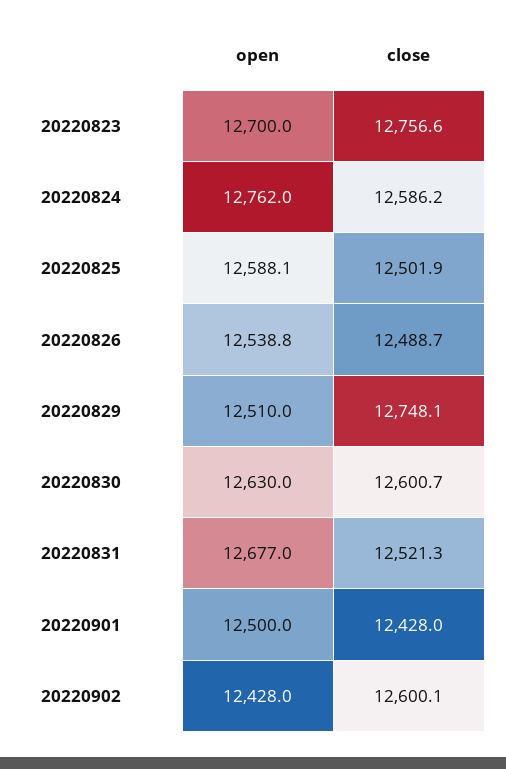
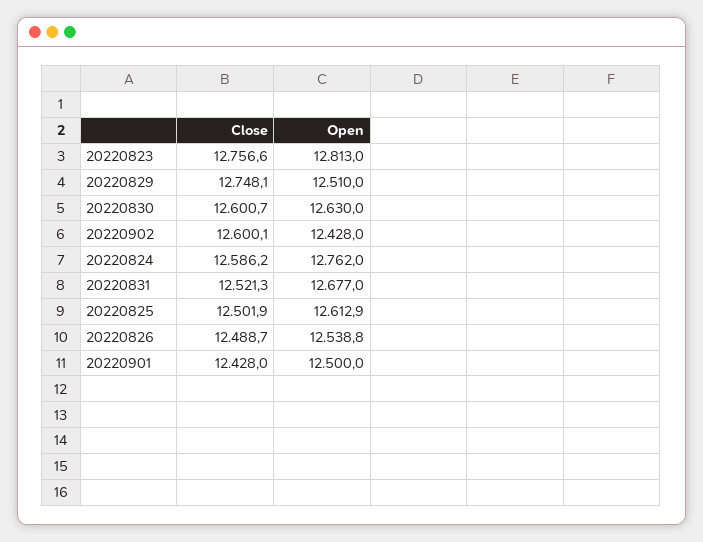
open, 20220823: 12700 -> 12813
open, 20220825: 12588.1 -> 12612.9

